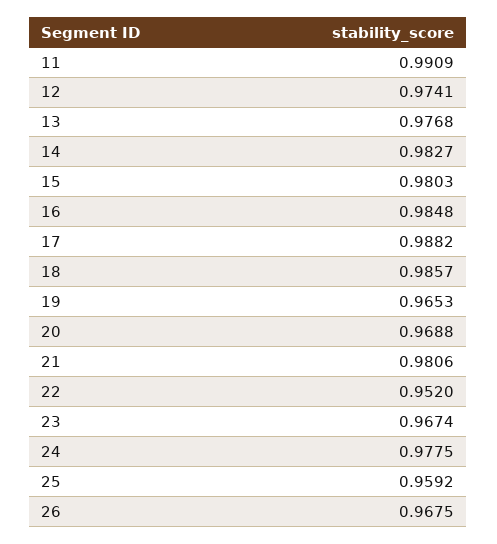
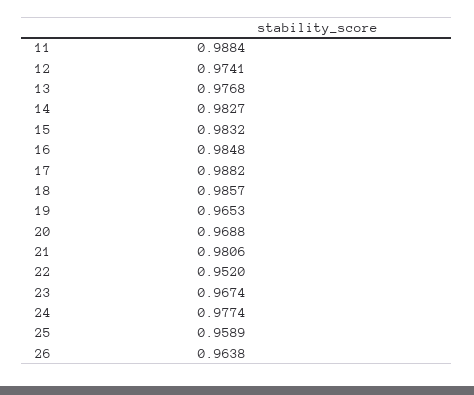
11: 0.9909 -> 0.9884
15: 0.9803 -> 0.9832
24: 0.9775 -> 0.9774
25: 0.9592 -> 0.9589
26: 0.9675 -> 0.9638

